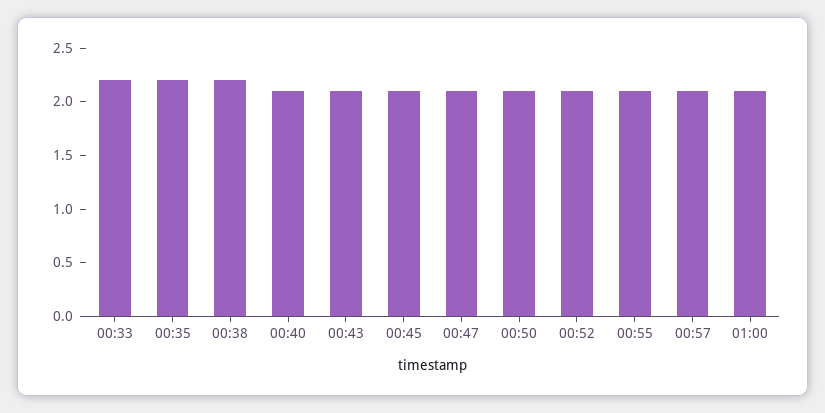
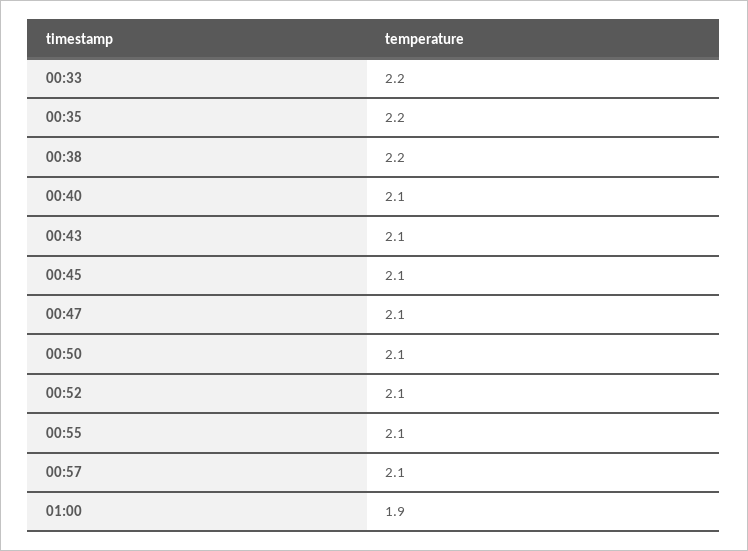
01:00: 2.1 -> 1.9

